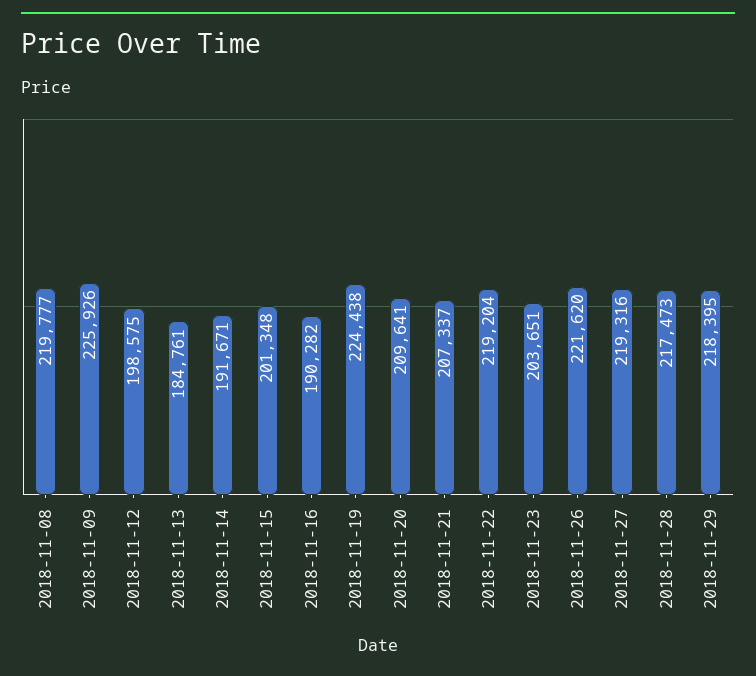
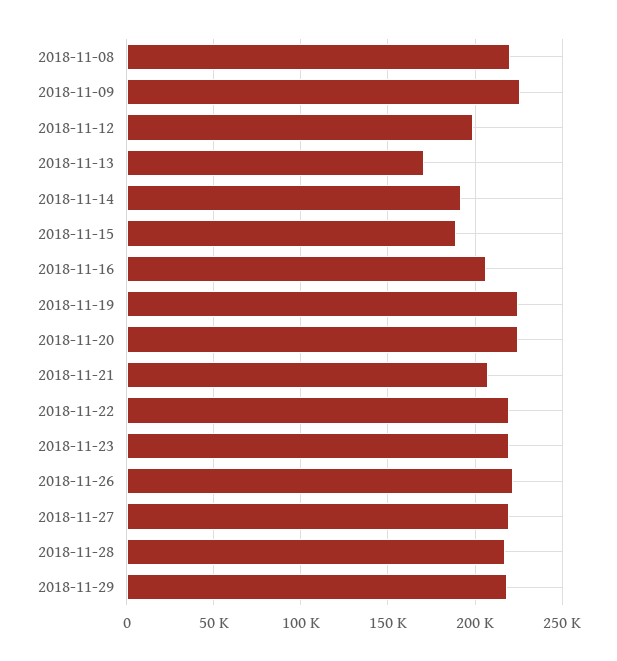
2018-11-13: 184761 -> 170000
2018-11-15: 201348 -> 190000
2018-11-16: 190282 -> 205000
2018-11-20: 209641 -> 225000
2018-11-23: 203651 -> 220000

